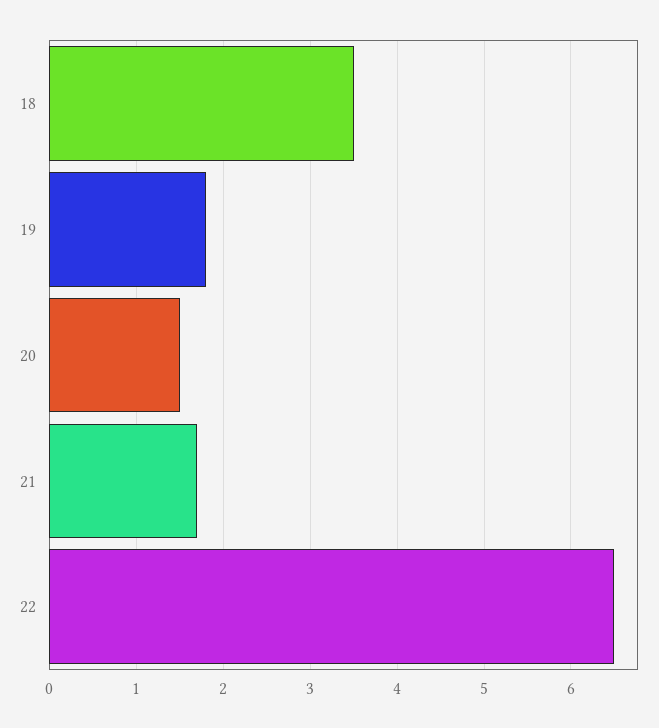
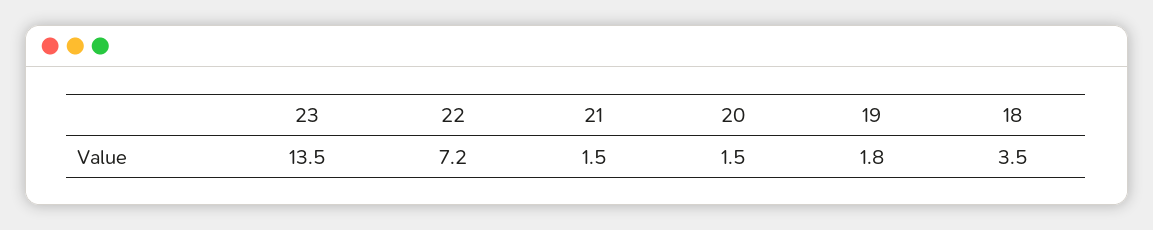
21: 1.7 -> 1.5
22: 6.5 -> 7.2
23: none -> 13.5

